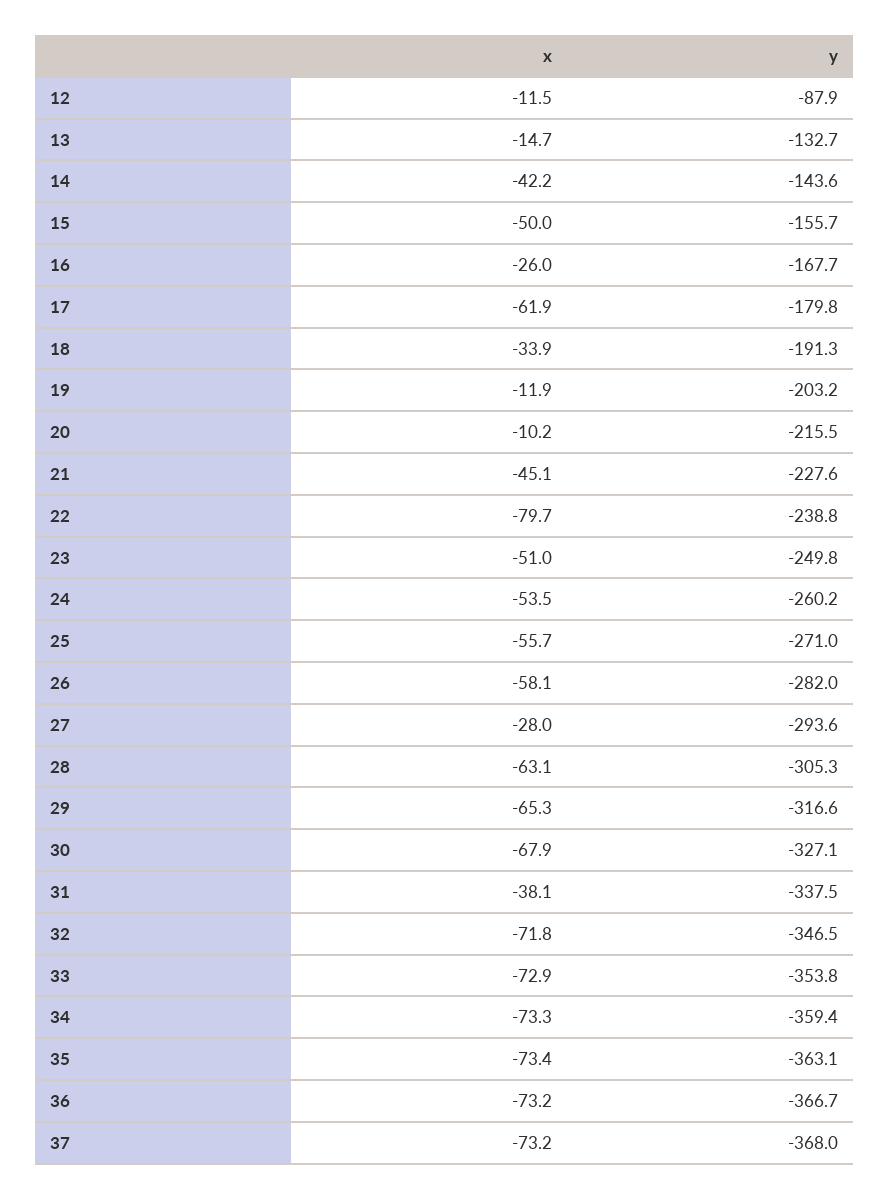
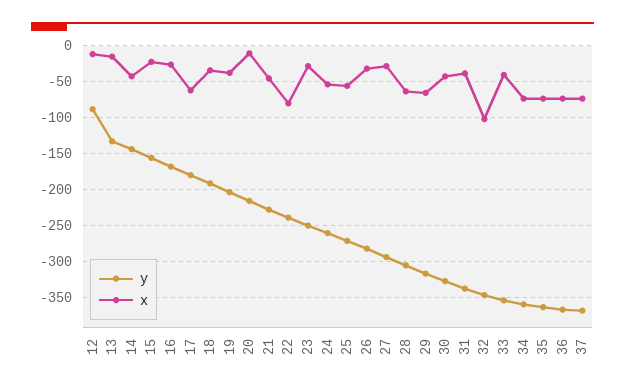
x, 15: -50 -> -20
x, 19: -11.9 -> -40
x, 23: -51 -> -30
x, 26: -58.1 -> -30
x, 30: -67.9 -> -40
x, 32: -71.8 -> -100
x, 33: -72.9 -> -40

